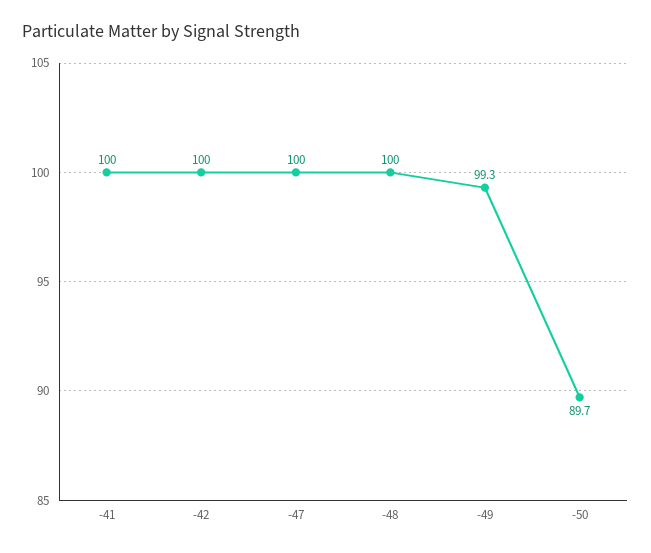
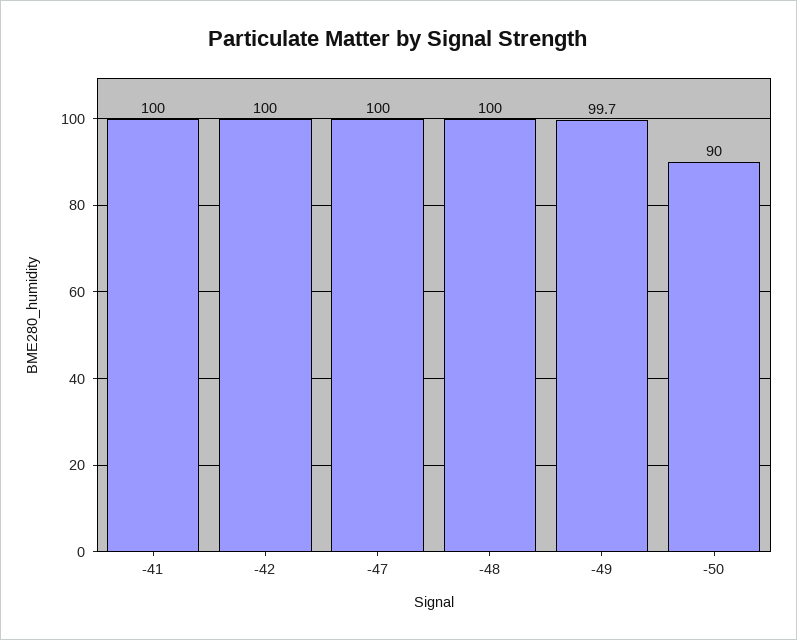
-49: 99.3 -> 99.7
-50: 89.7 -> 90

